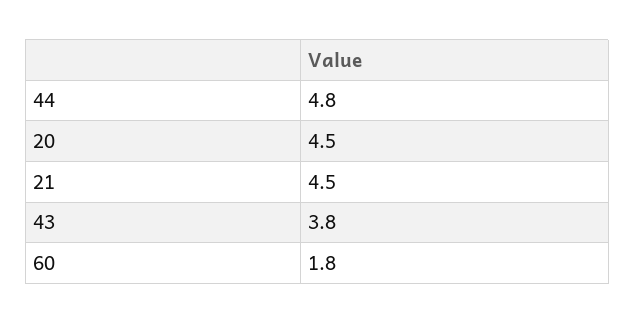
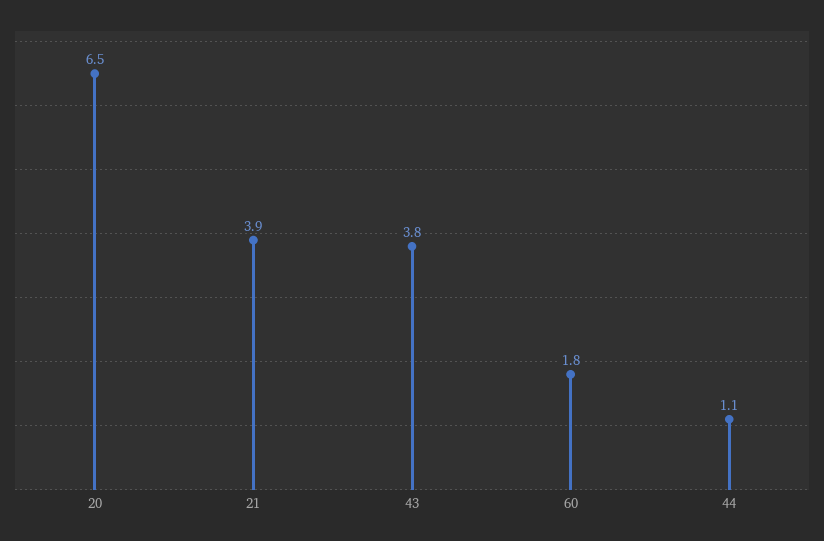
44: 4.8 -> 1.1
20: 4.5 -> 6.5
21: 4.5 -> 3.9

